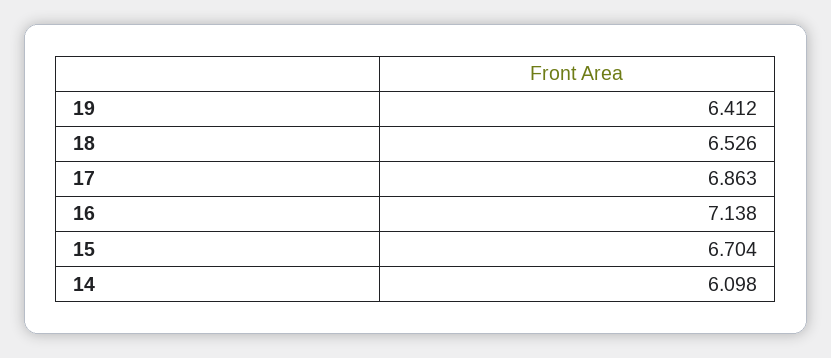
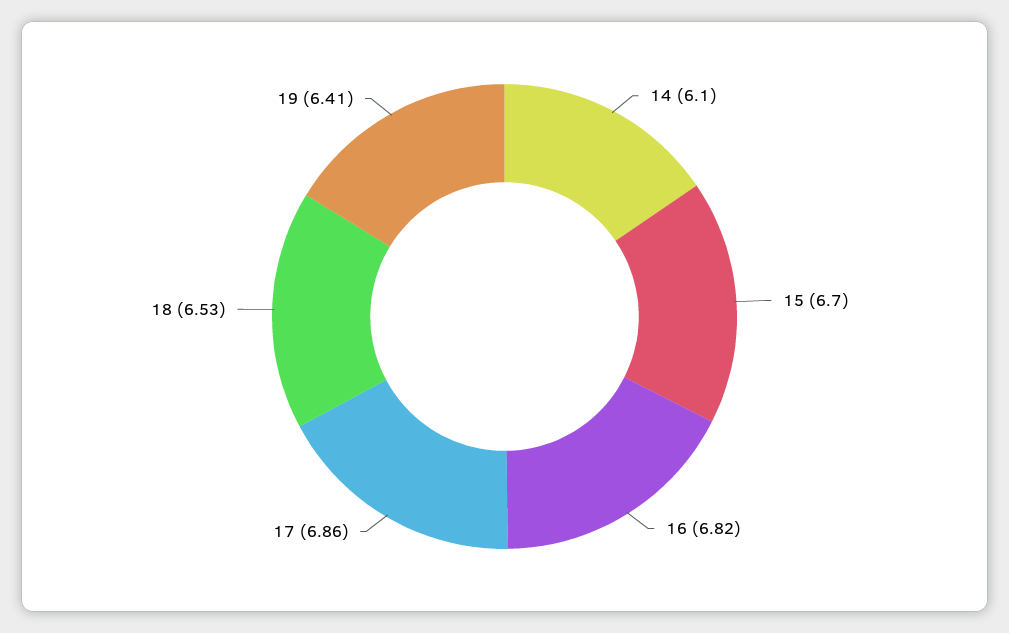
16: 7.138 -> 6.82

